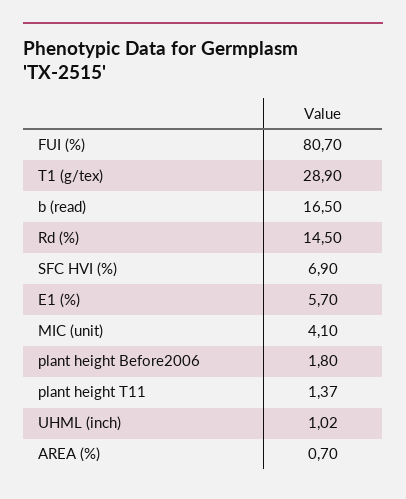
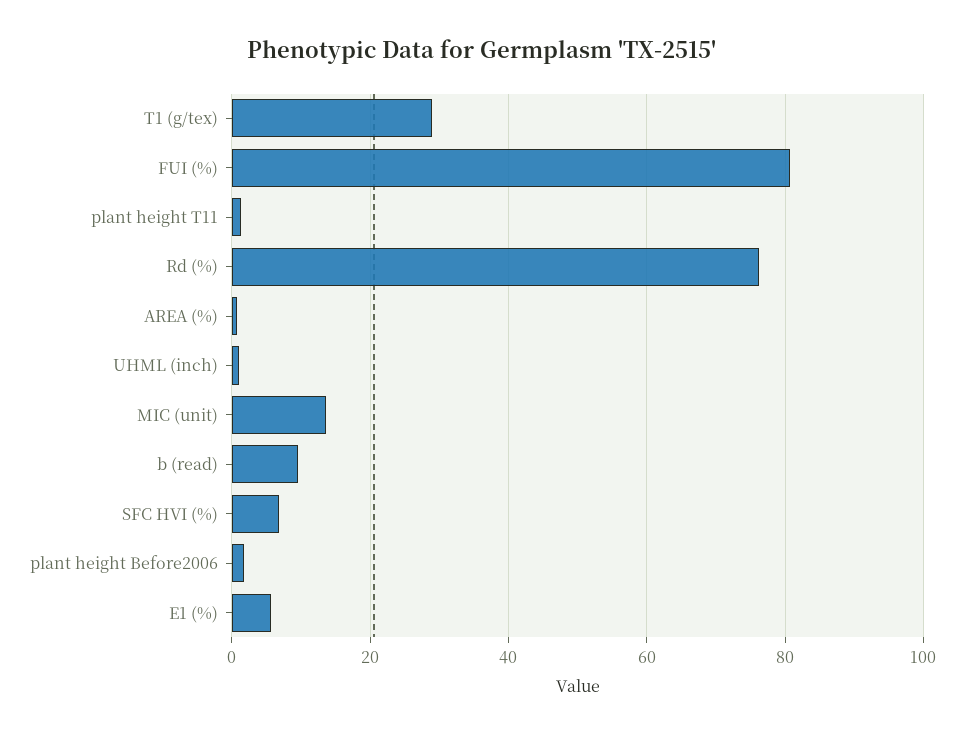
b (read): 16.5 -> 10
Rd (%): 14.5 -> 76
MIC (unit): 4.1 -> 14

